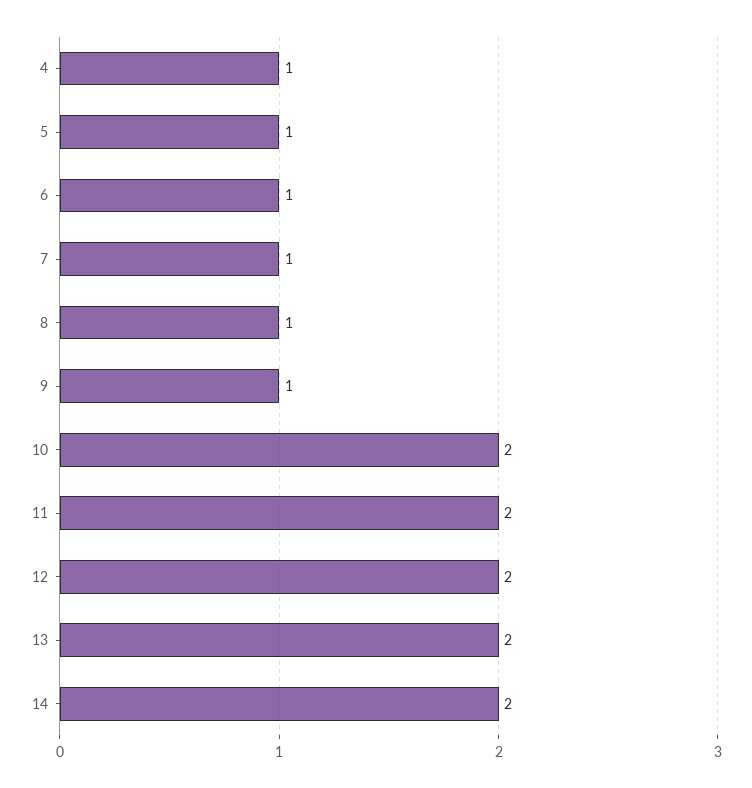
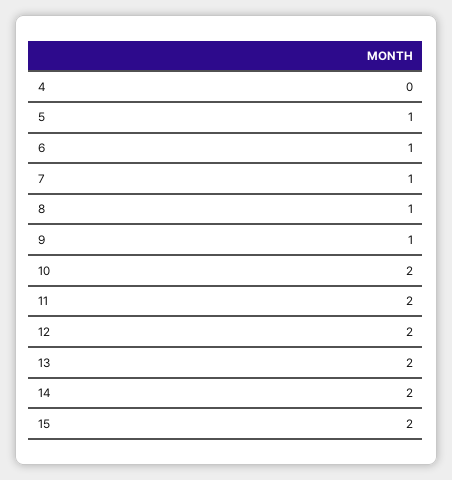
4: 1 -> 0
15: none -> 2

